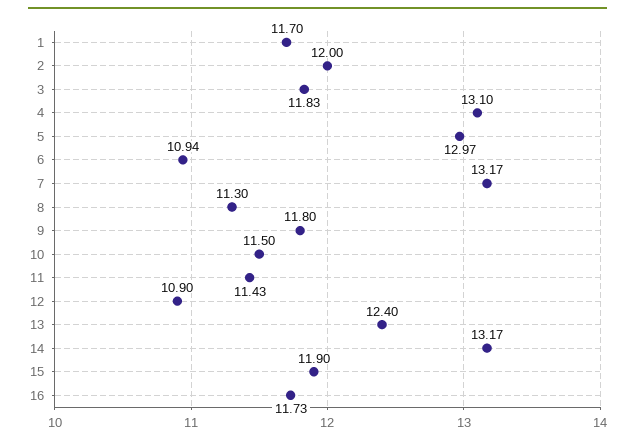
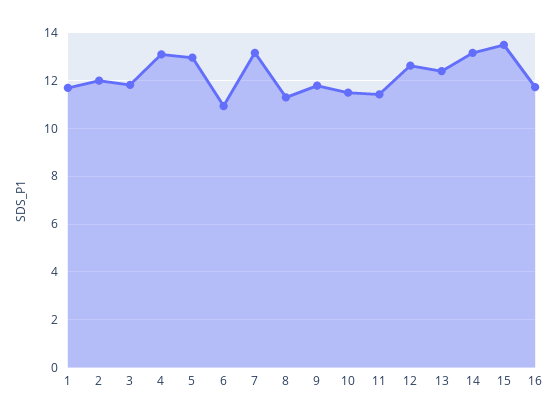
12: 10.9 -> 12.5
15: 11.9 -> 13.5

